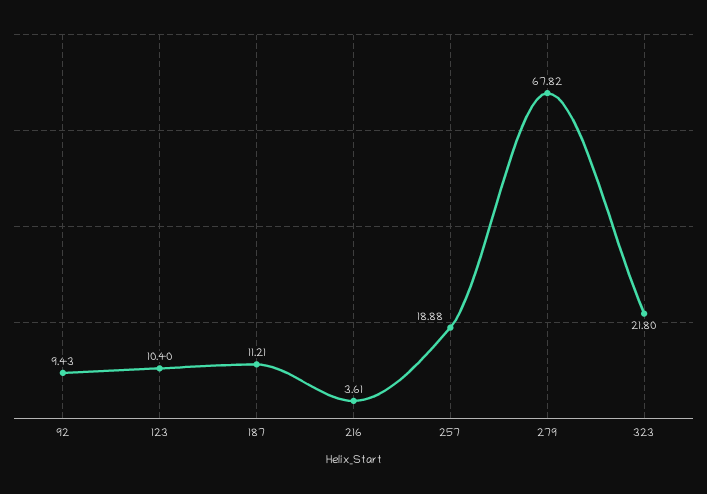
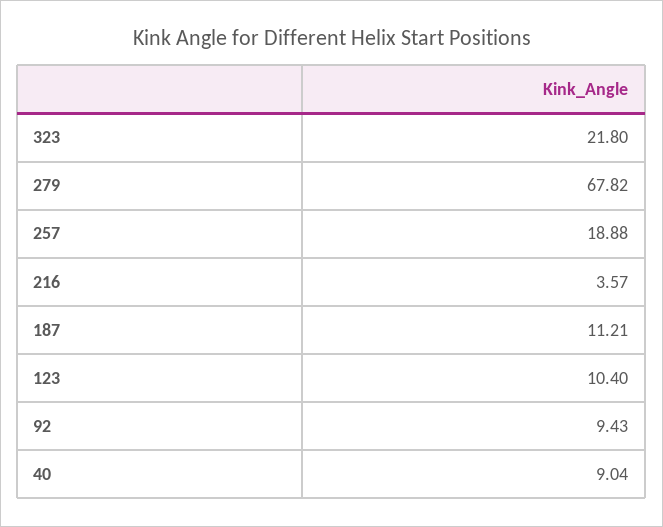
216: 3.61 -> 3.57
40: none -> 9.04

